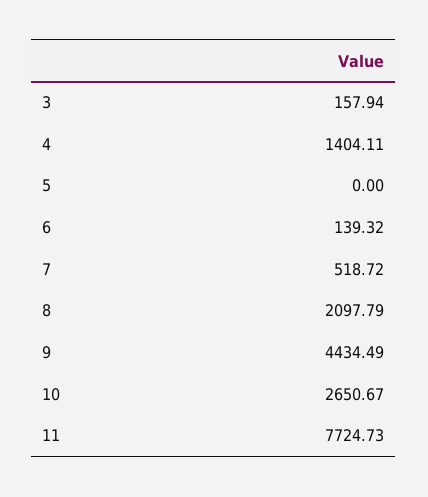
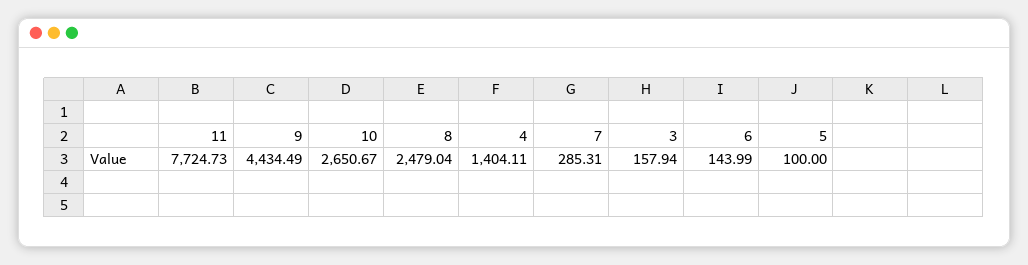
5: 0 -> 100
6: 139.32 -> 143.99
7: 518.72 -> 285.31
8: 2097.79 -> 2479.04

